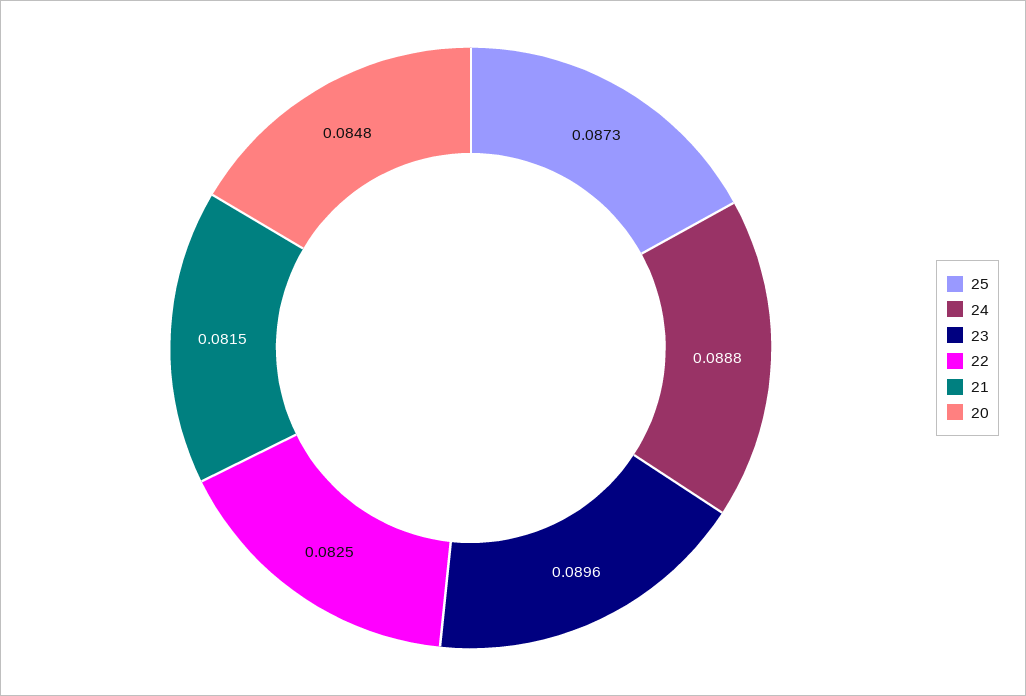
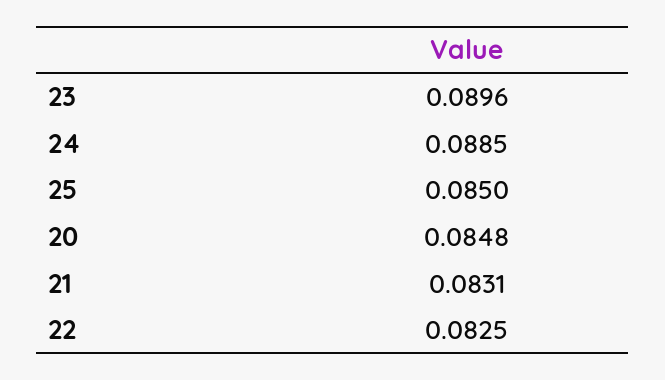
25: 0.0873 -> 0.085
24: 0.0888 -> 0.0885
21: 0.0815 -> 0.0831

